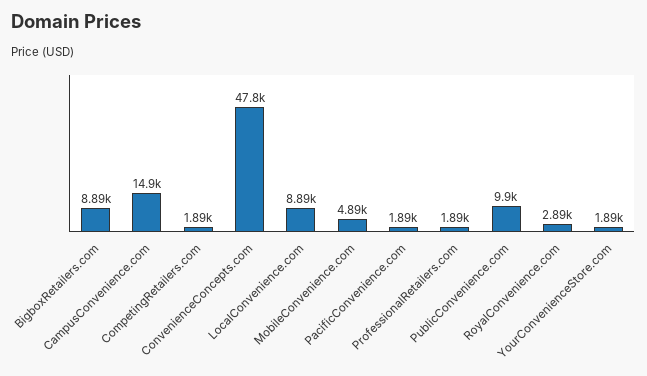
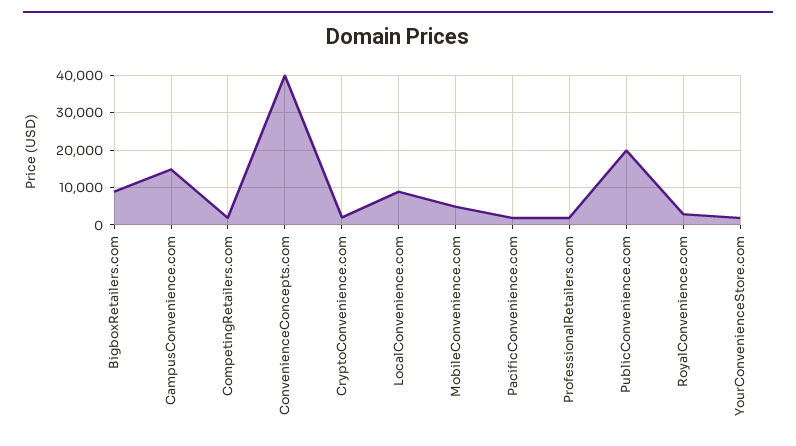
ConvenienceConcepts.com: 47800 -> 40000
PublicConvenience.com: 9900 -> 20000
CryptoConvenience.com: none -> 2000

